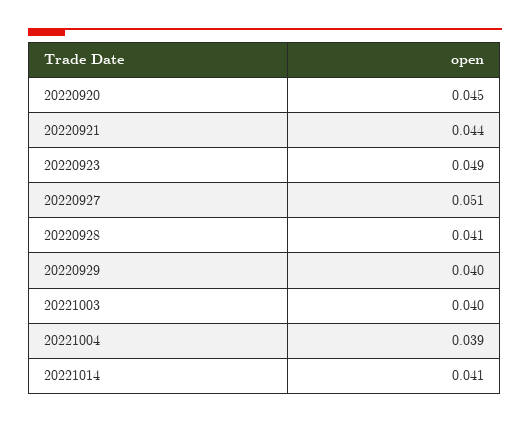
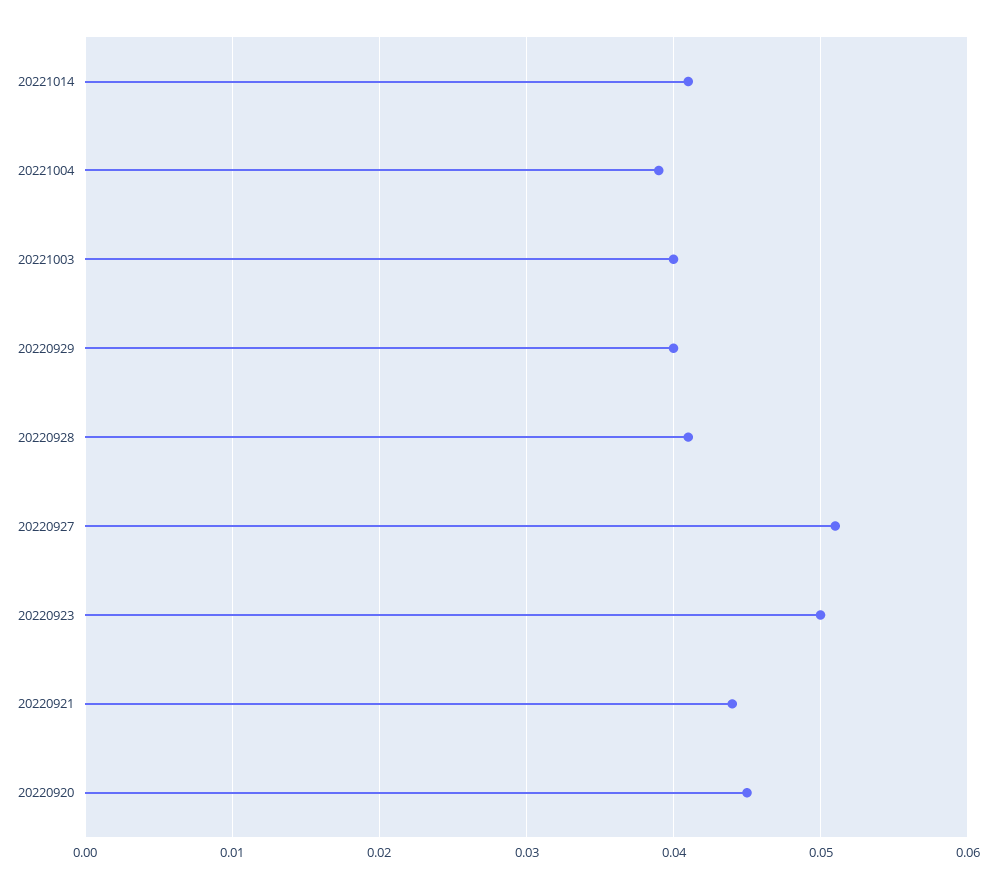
20220923: 0.049 -> 0.05

